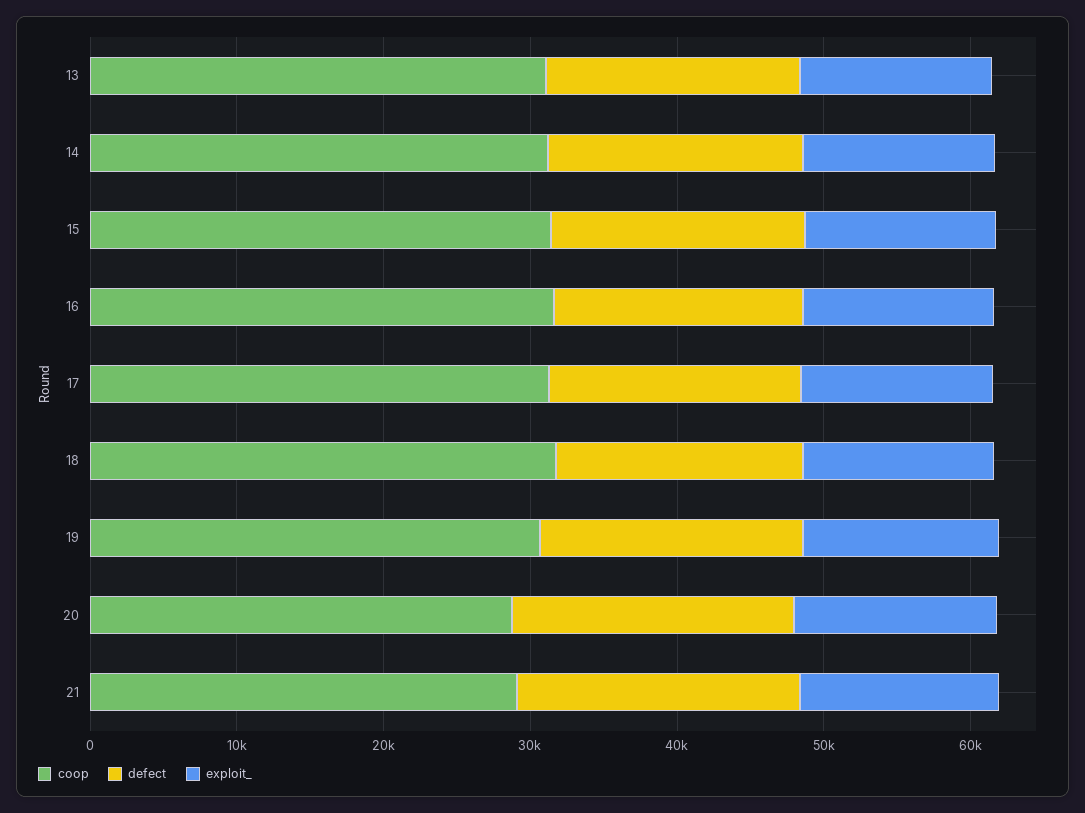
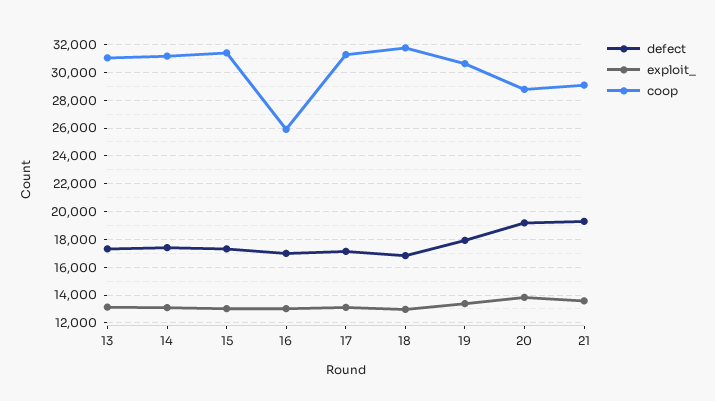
coop, 16: 32000 -> 26000

